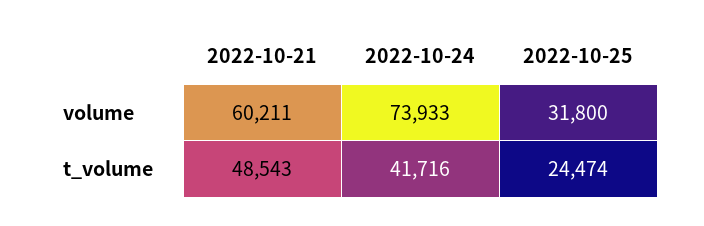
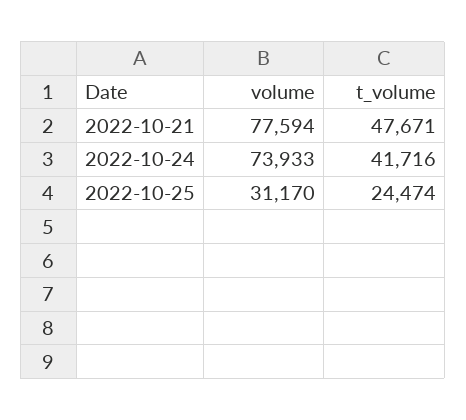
2022-10-21, volume: 60211 -> 77594
2022-10-25, volume: 31800 -> 31170
2022-10-21, t_volume: 48543 -> 47671

